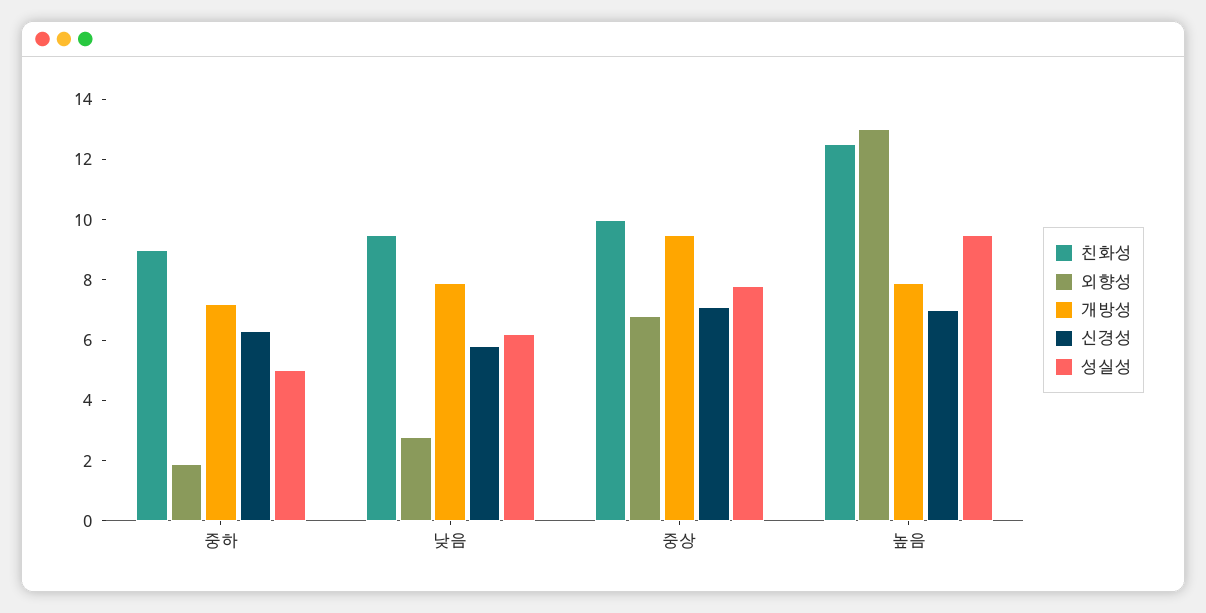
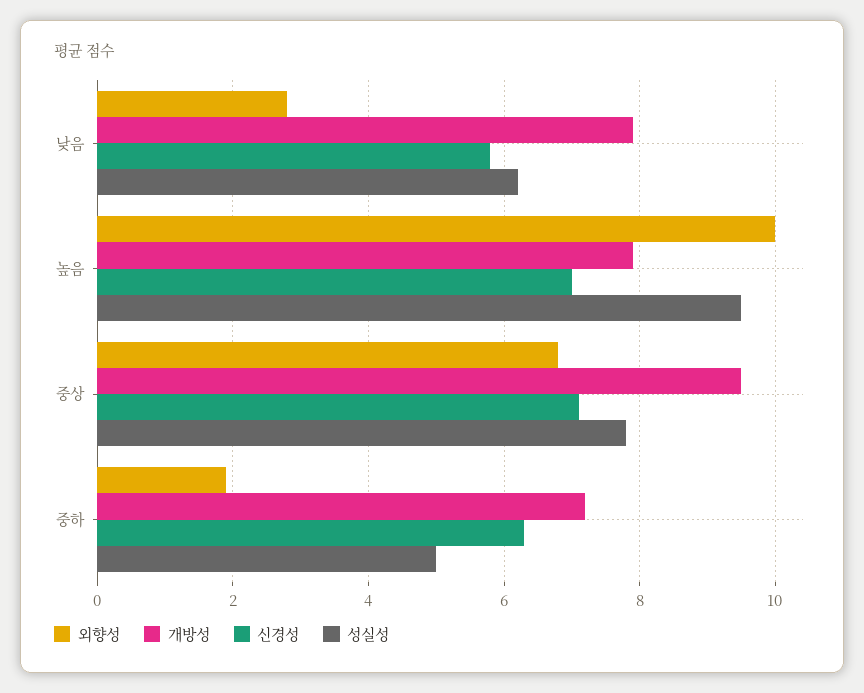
친화성, 중하: 9 -> none
친화성, 낮음: 9.5 -> none
친화성, 중상: 10 -> none
친화성, 높음: 12.5 -> none
외향성, 높음: 13 -> 10

